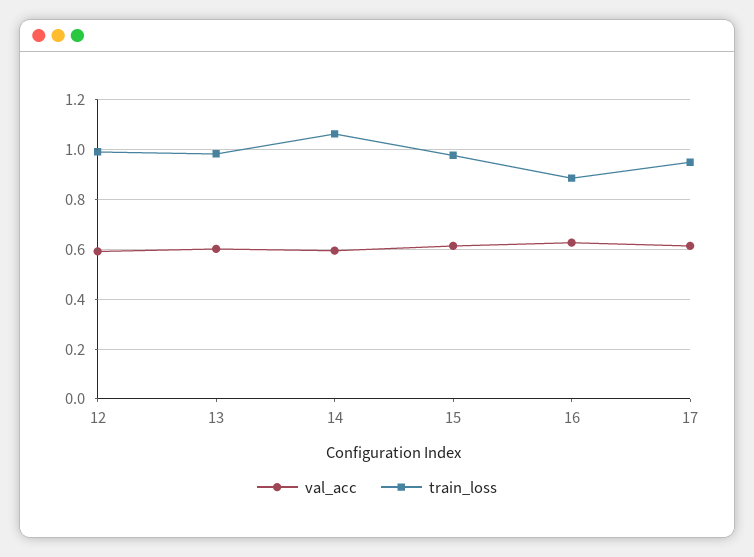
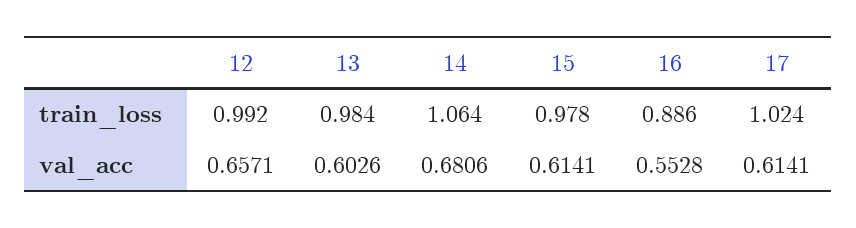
val_acc, 12: 0.6 -> 0.6571
val_acc, 14: 0.6 -> 0.6806
val_acc, 16: 0.625 -> 0.5528
train_loss, 17: 0.95 -> 1.024

